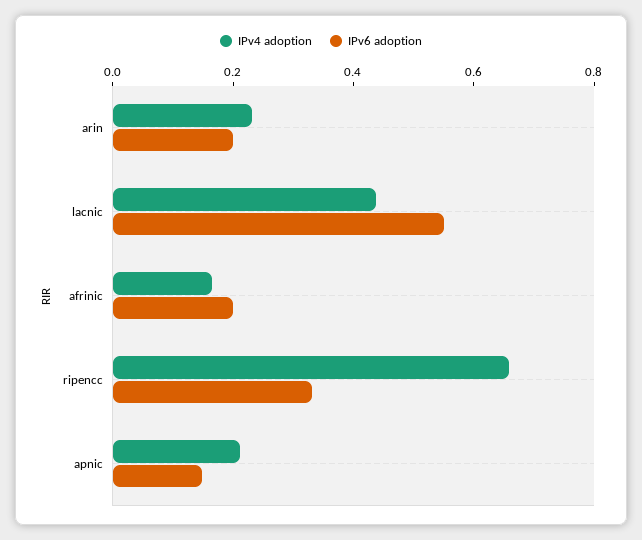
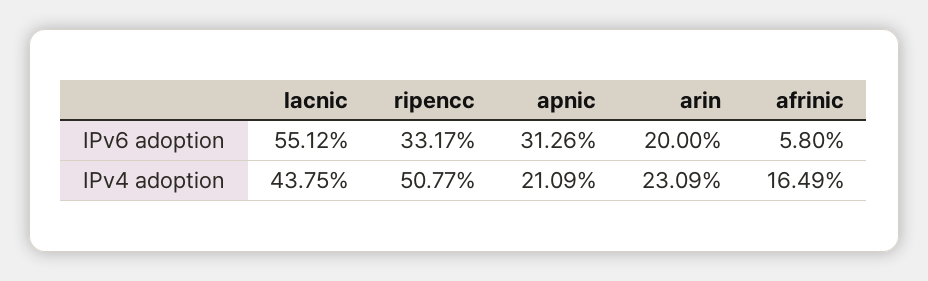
IPv6 adoption, afrinic: 0.2 -> 0.058
IPv4 adoption, ripencc: 0.65 -> 0.5077
IPv6 adoption, apnic: 0.15 -> 0.3126

